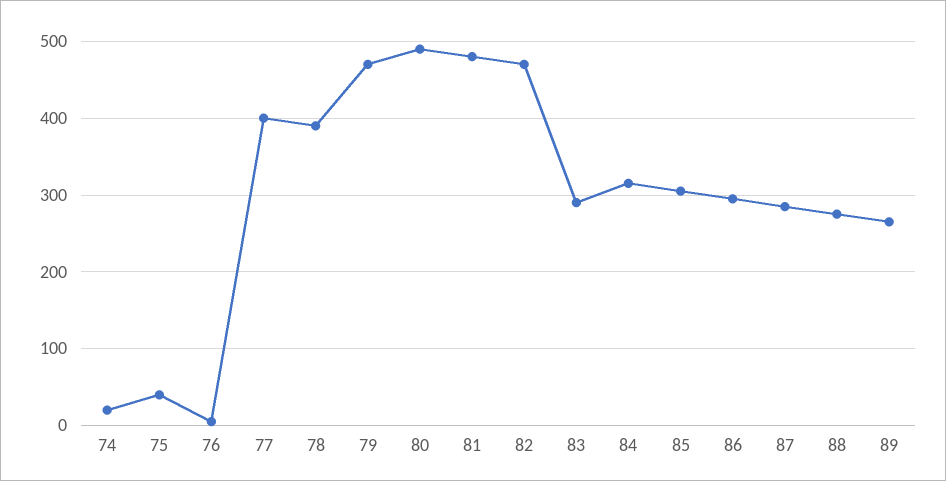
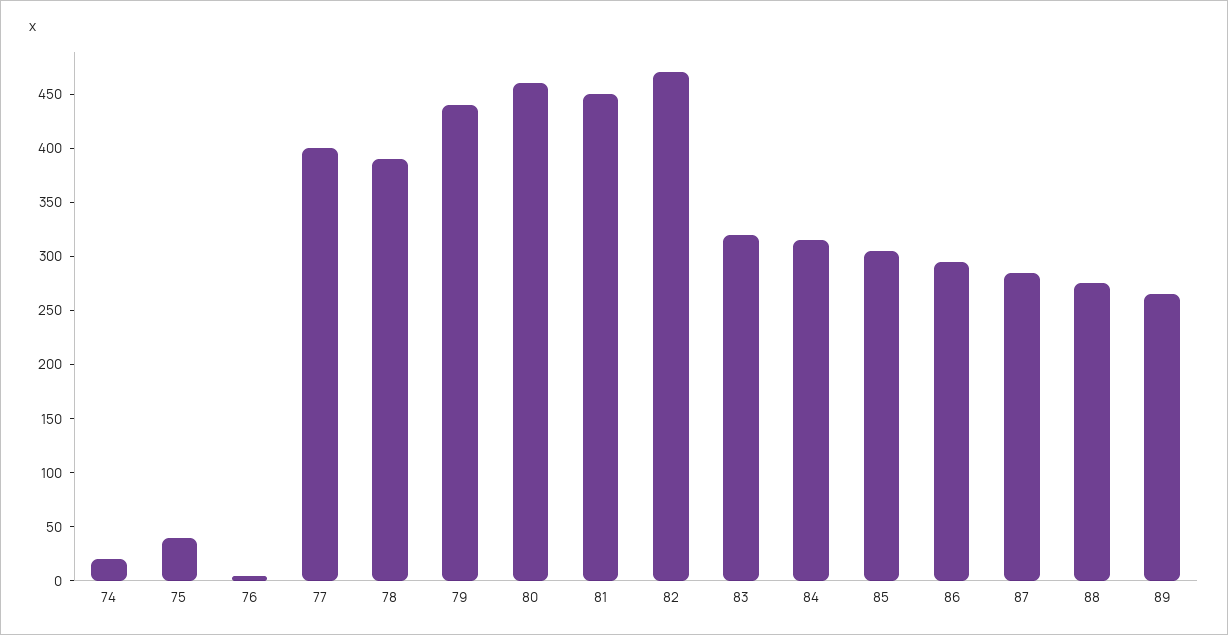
79: 470 -> 440
80: 490 -> 460
81: 480 -> 450
83: 290 -> 320

